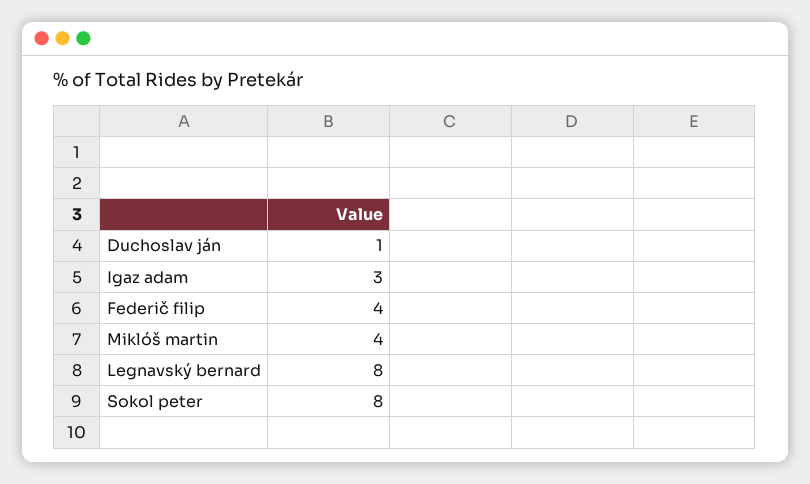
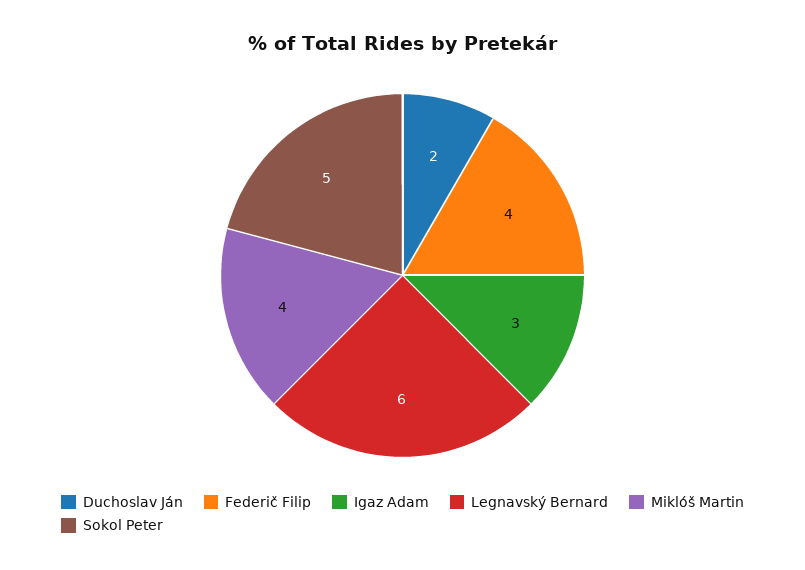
Duchoslav ján: 1 -> 2
Legnavský bernard: 8 -> 6
Sokol peter: 8 -> 5

